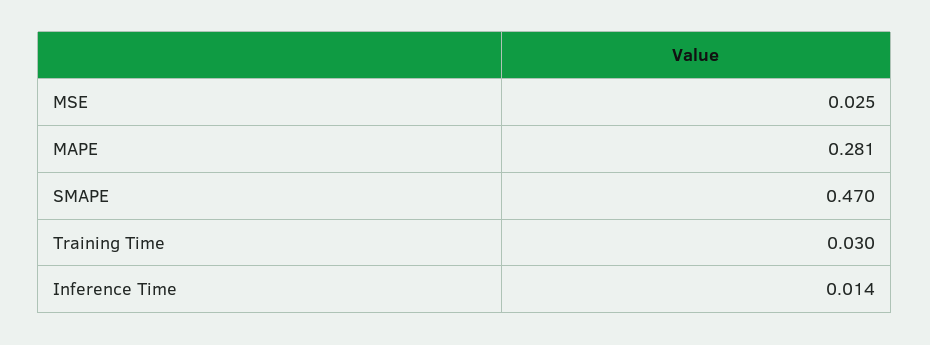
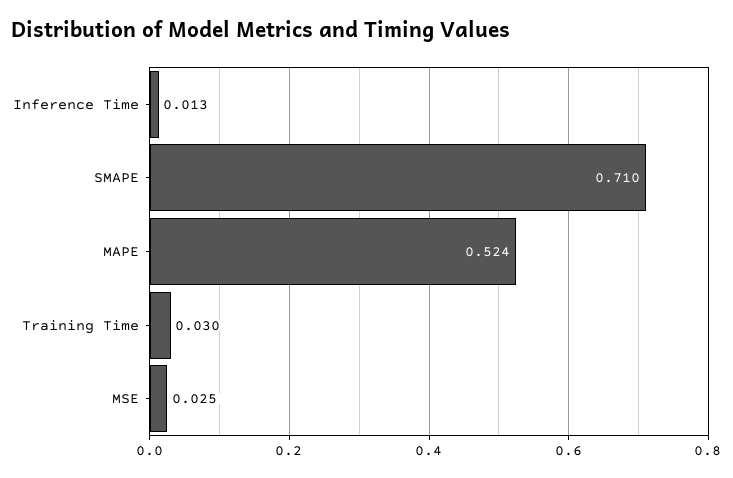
MAPE: 0.281 -> 0.524
SMAPE: 0.47 -> 0.71
Inference Time: 0.014 -> 0.013

